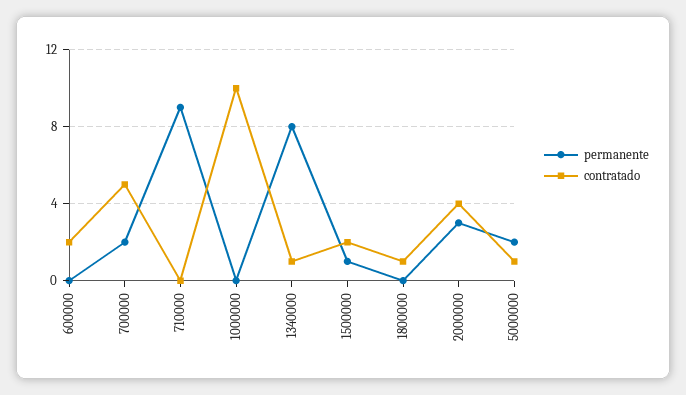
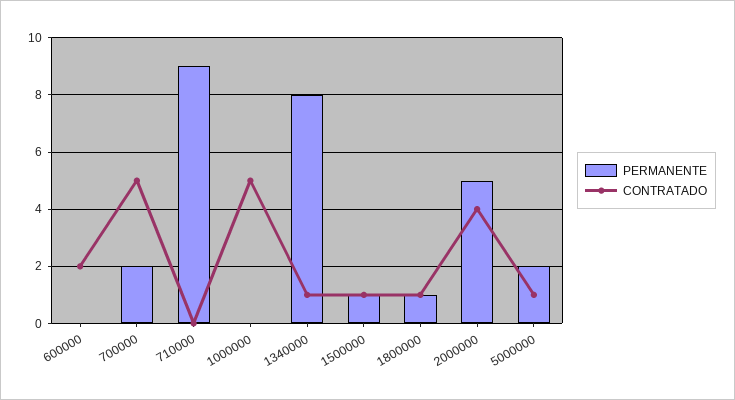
contratado, 1000000: 10 -> 5
contratado, 1500000: 2 -> 1
permanente, 1800000: 0 -> 1
permanente, 2000000: 3 -> 5

